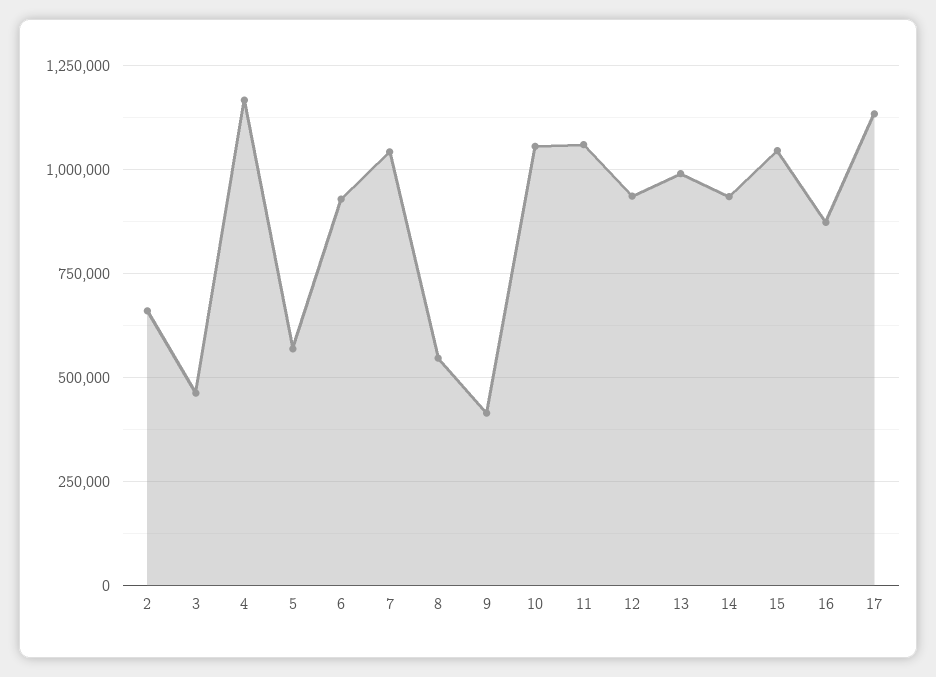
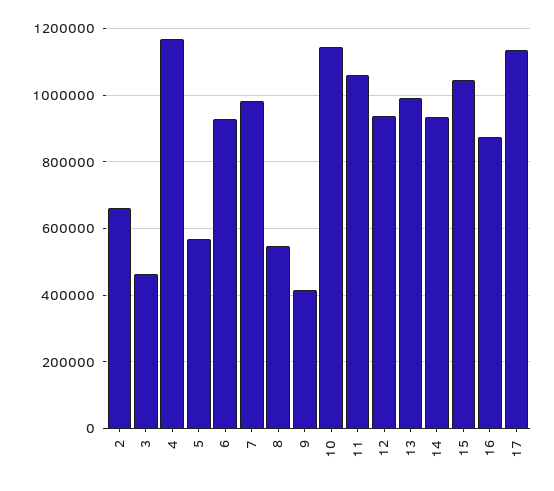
7: 1050000 -> 980000
10: 1050000 -> 1140000

